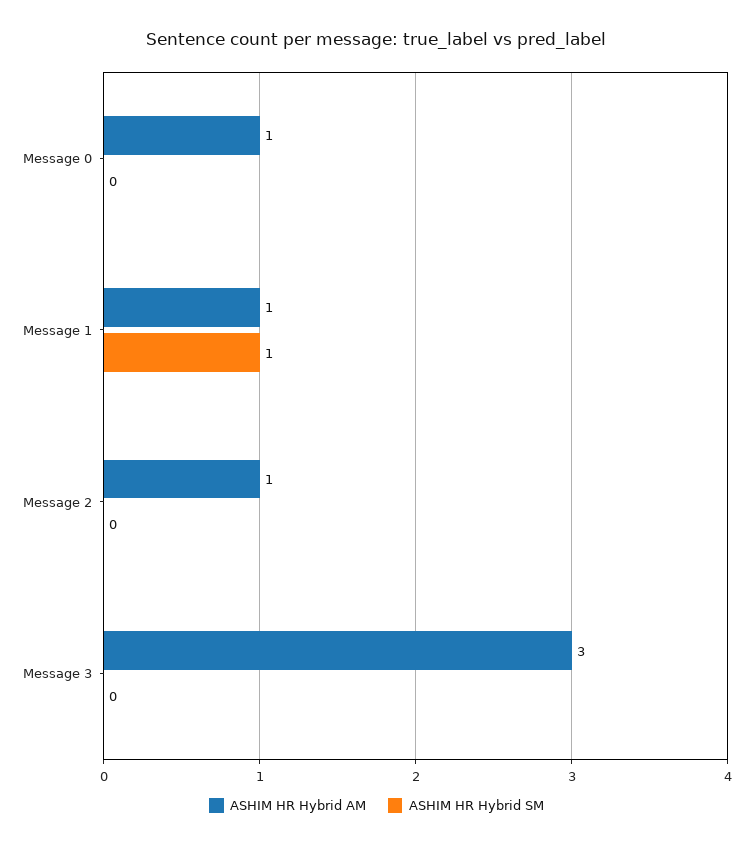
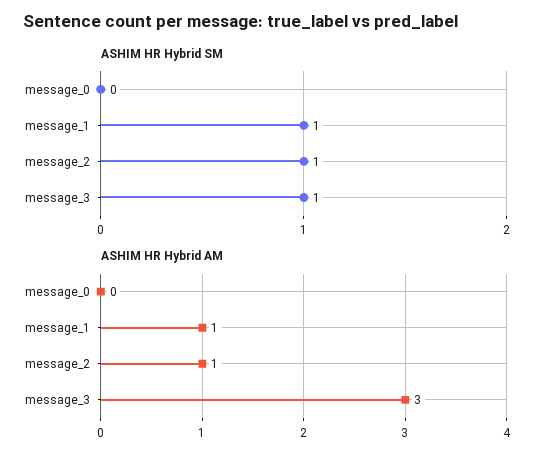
ASHIM HR Hybrid AM, Message 0: 1 -> 0
ASHIM HR Hybrid SM, Message 2: 0 -> 1
ASHIM HR Hybrid SM, Message 3: 0 -> 1

